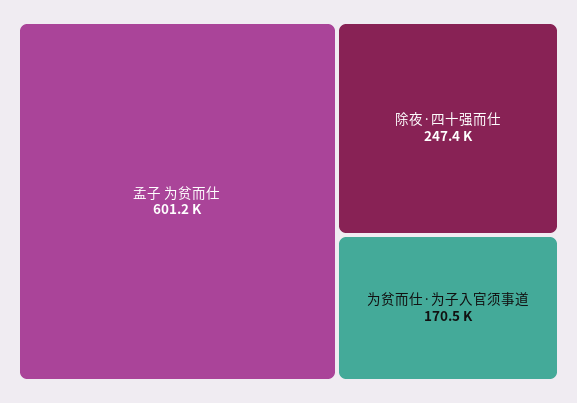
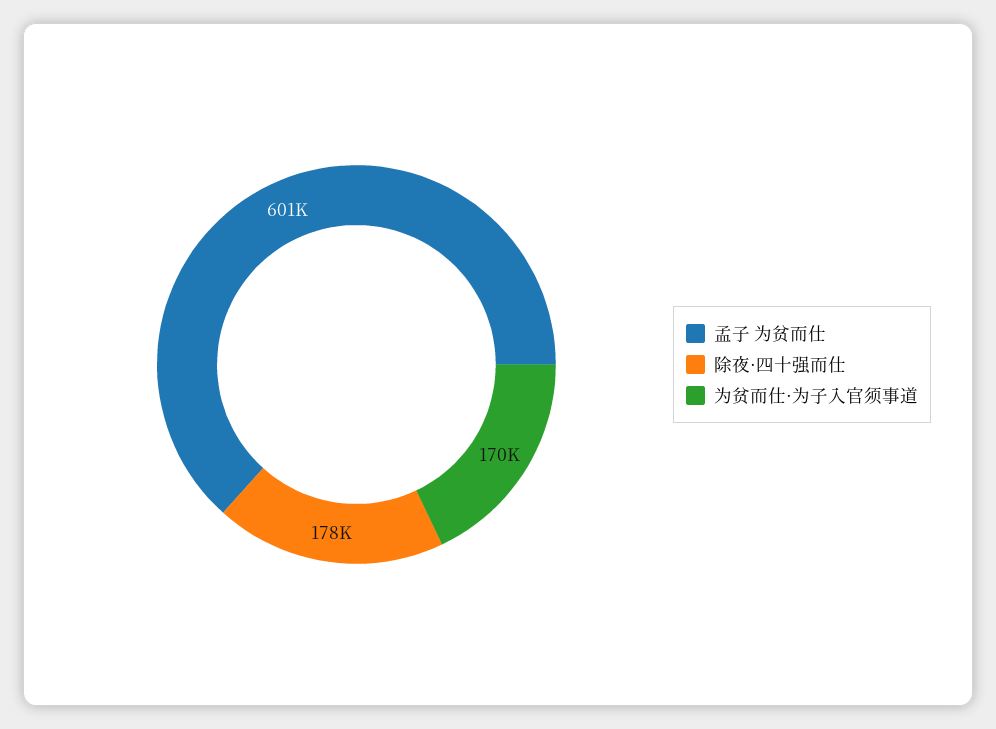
除夜·四十强而仕: 247400 -> 178000

